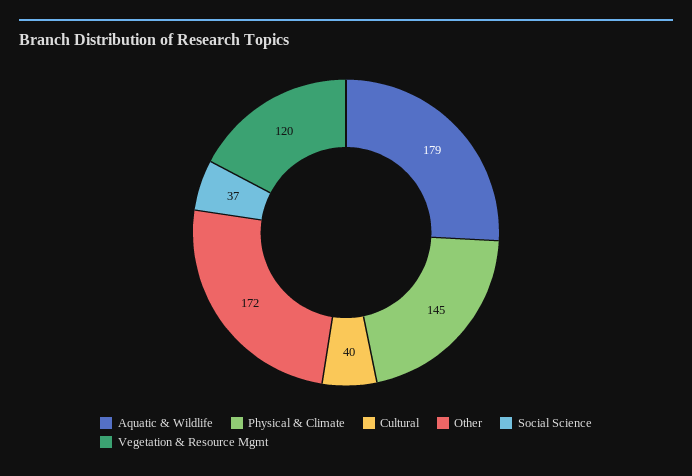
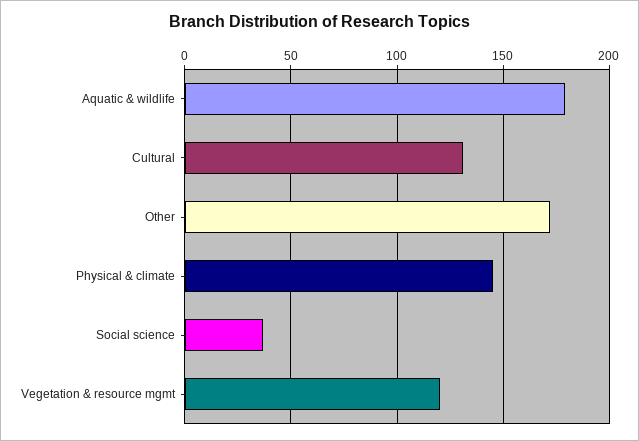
Cultural: 40 -> 130

